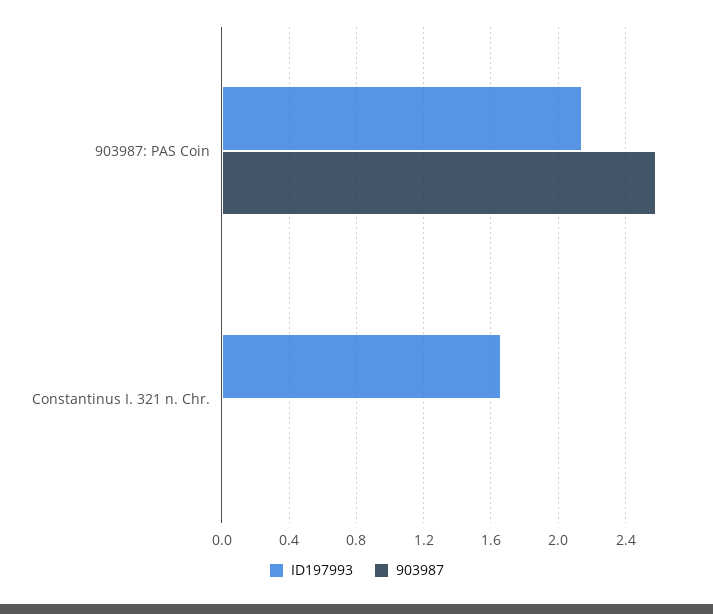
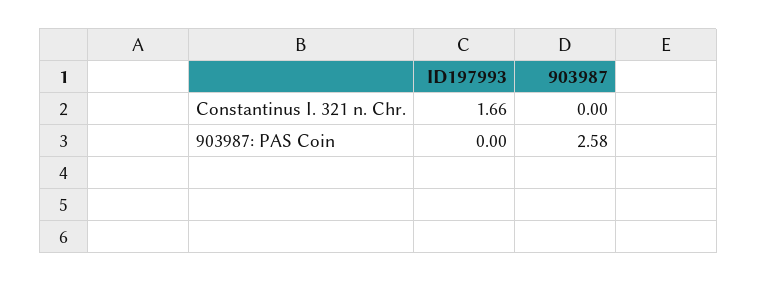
ID197993, 903987: PAS Coin: 2.15 -> 0

